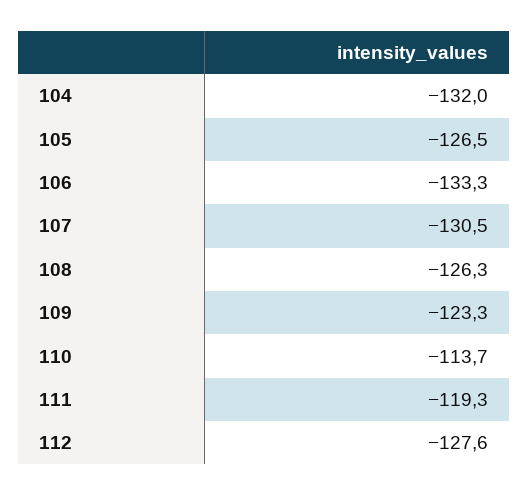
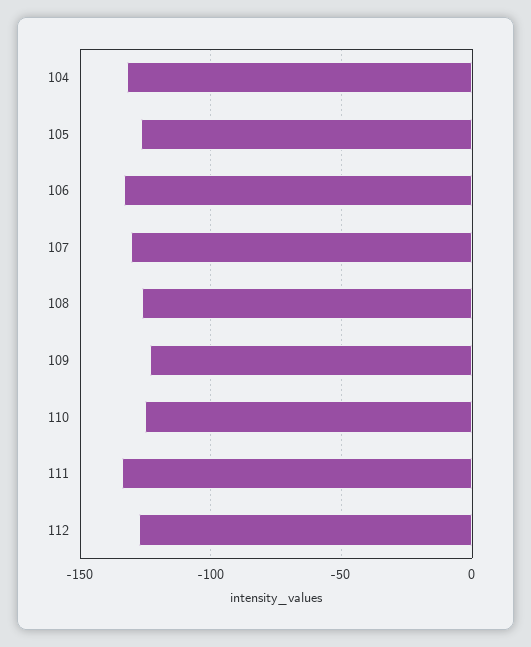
110: -113.7 -> -125
111: -119.3 -> -135

